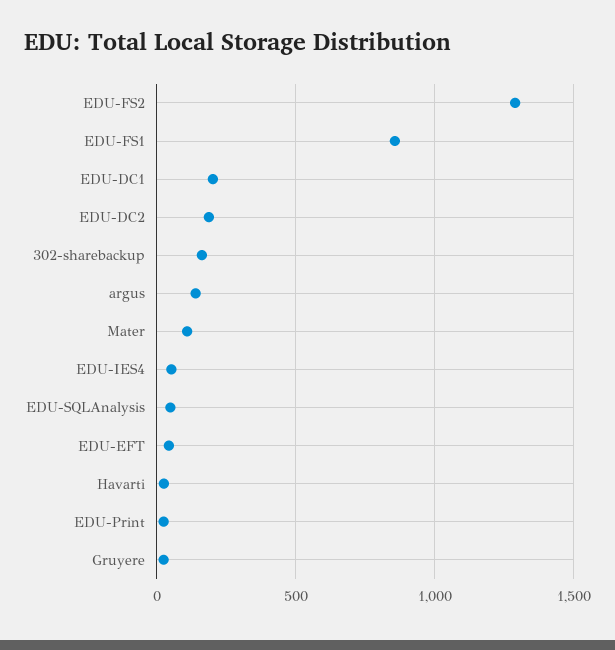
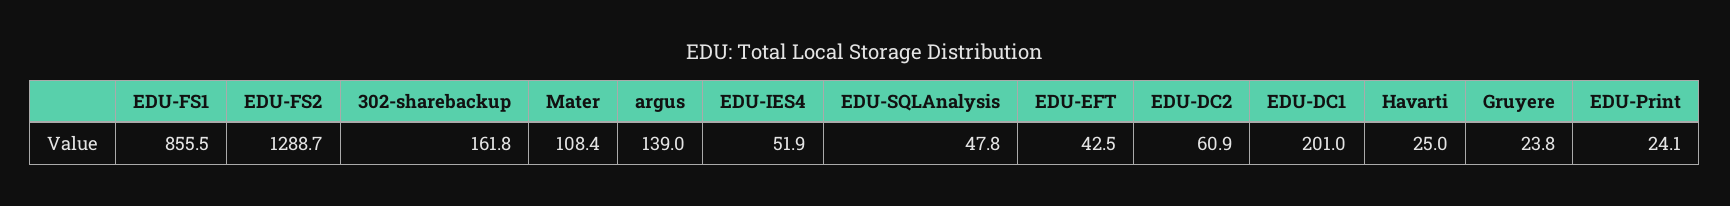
EDU-DC2: 200 -> 60.9

